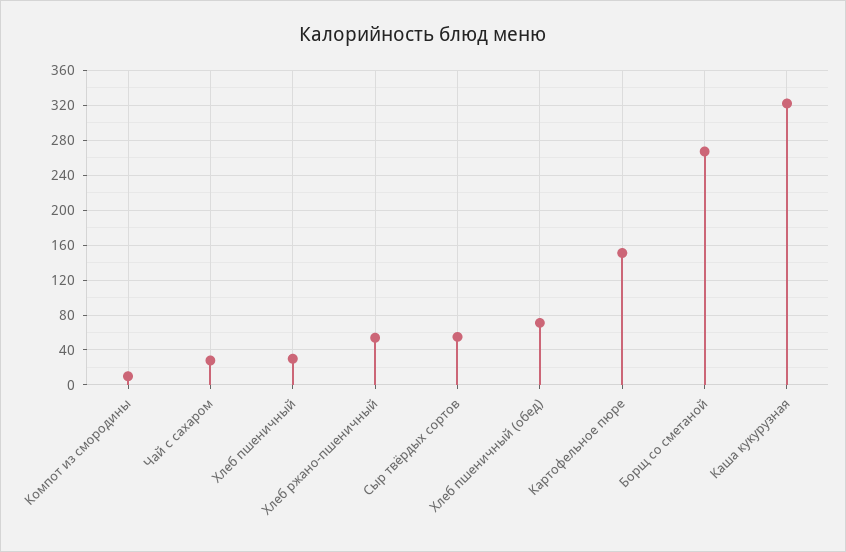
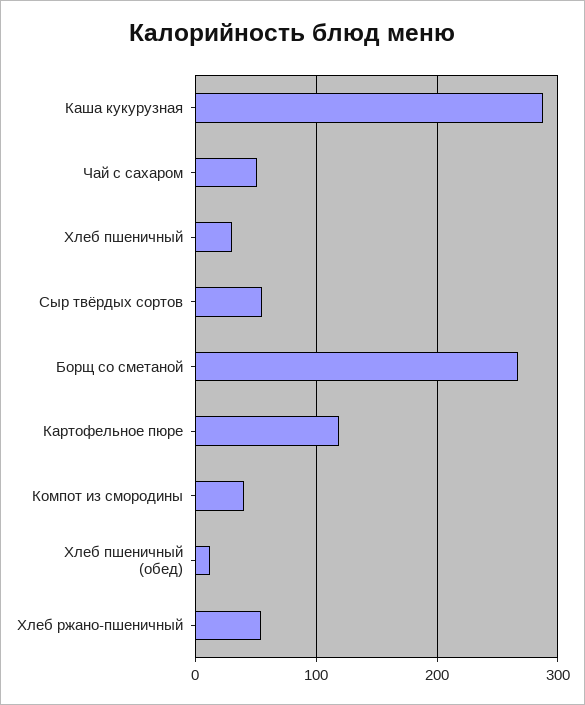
Компот из смородины: 10 -> 40
Чай с сахаром: 30 -> 50
Хлеб пшеничный (обед): 70 -> 10
Картофельное пюре: 150 -> 120
Каша кукурузная: 320 -> 290

